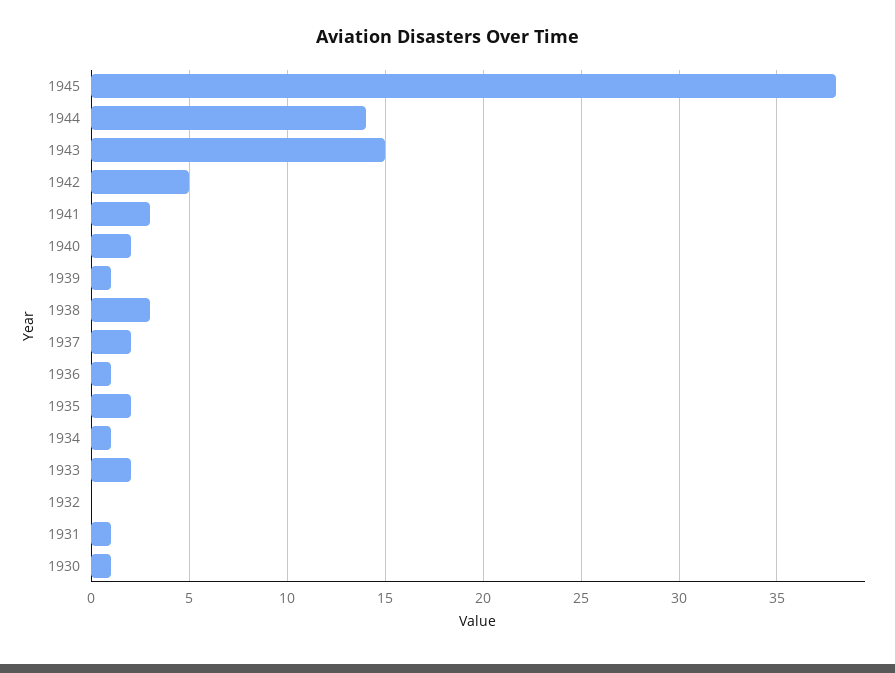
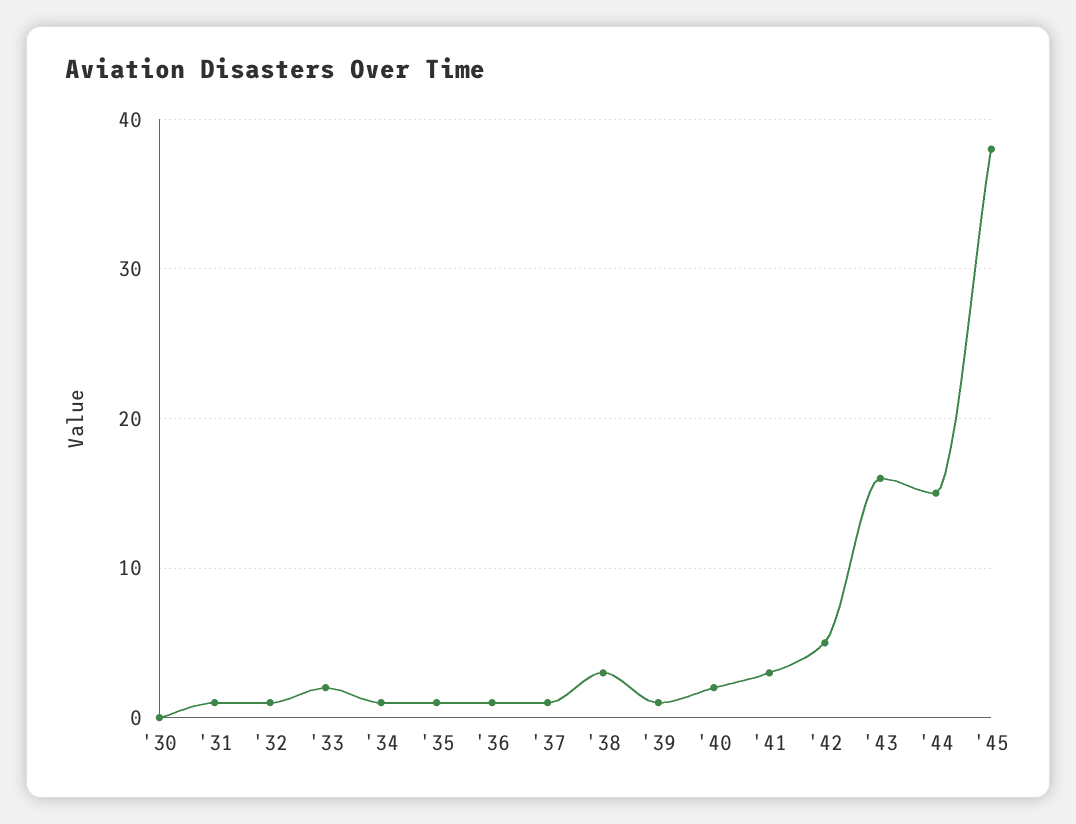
1944: 14 -> 15
1943: 15 -> 16
1937: 2 -> 1
1935: 2 -> 1
1932: 0 -> 1
1930: 1 -> 0

